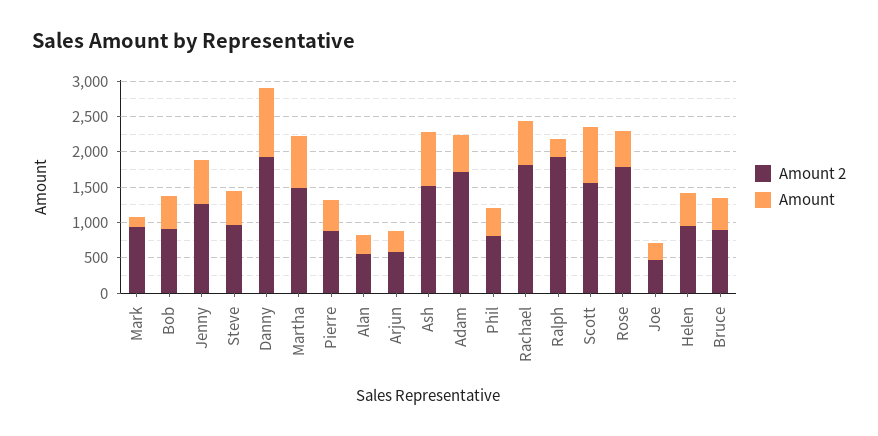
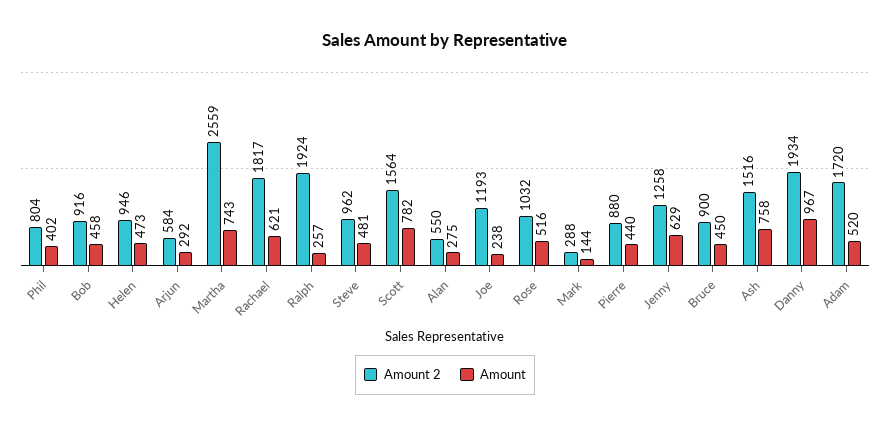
Amount 2, Mark: 1000 -> 288
Amount 2, Martha: 1500 -> 2559
Amount 2, Rose: 1750 -> 1032
Amount 2, Joe: 500 -> 1193

